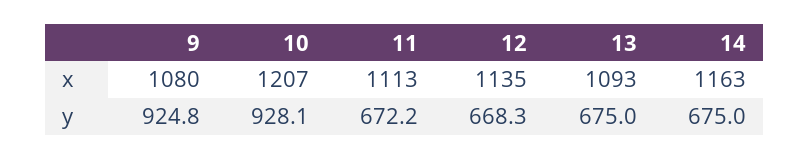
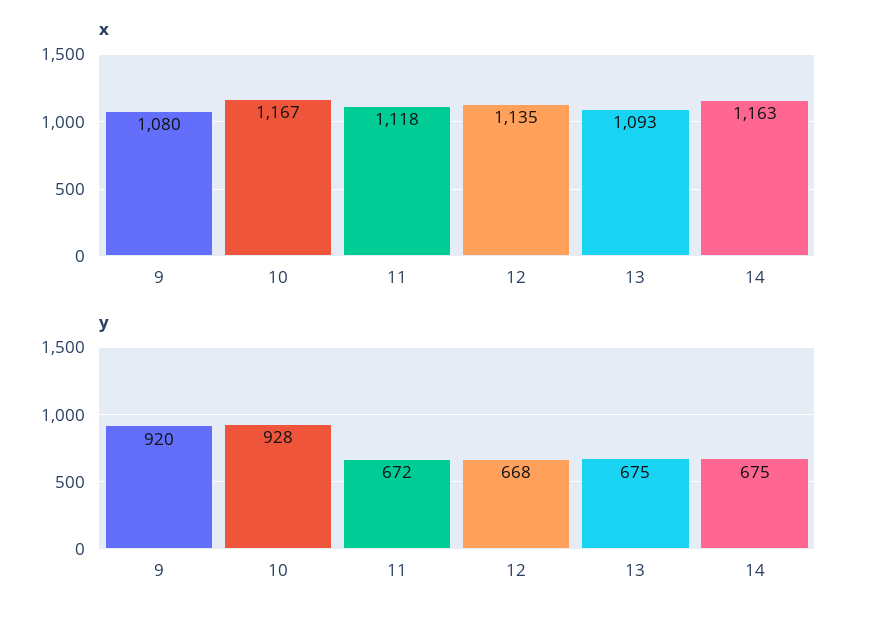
x, 10: 1207 -> 1167
x, 11: 1113 -> 1118
y, 9: 924.8 -> 920

